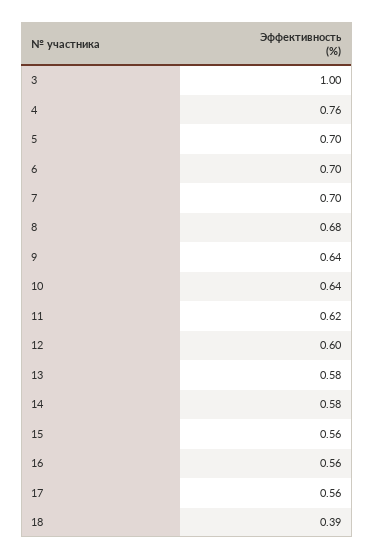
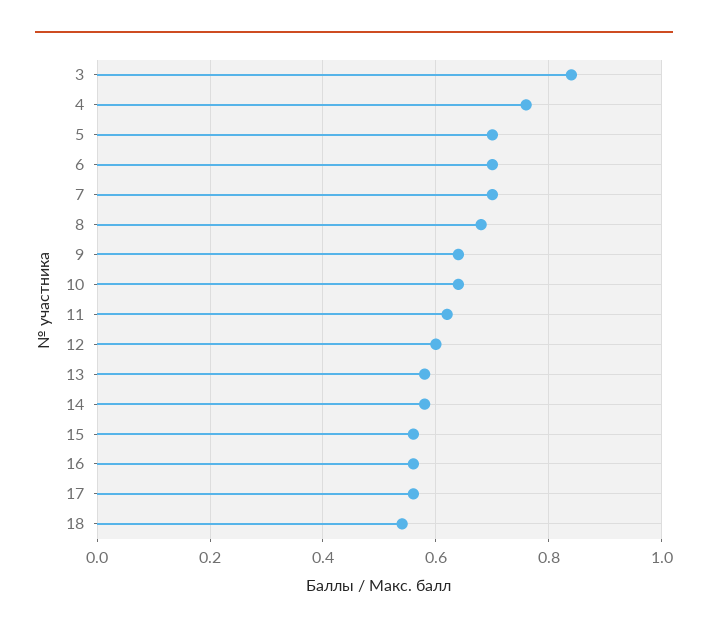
3: 1 -> 0.85
18: 0.39 -> 0.55

